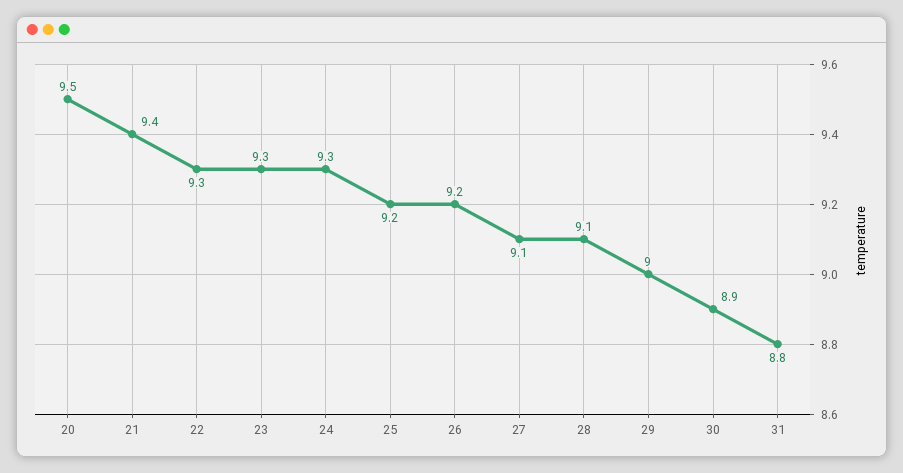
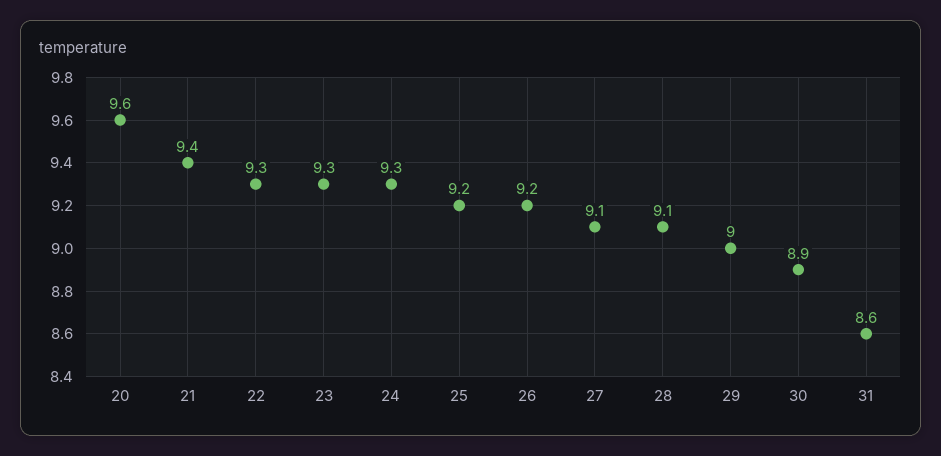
20: 9.5 -> 9.6
31: 8.8 -> 8.6

